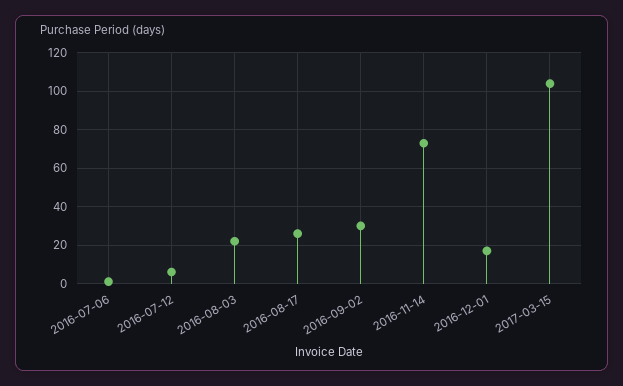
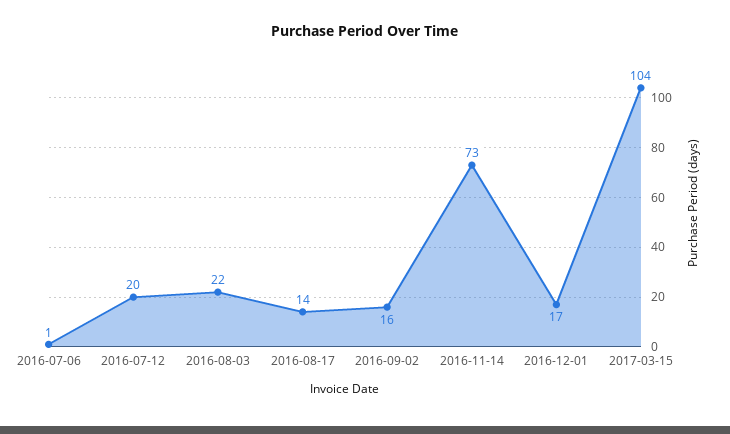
2016-07-12: 5 -> 20
2016-08-17: 25 -> 14
2016-09-02: 30 -> 16

